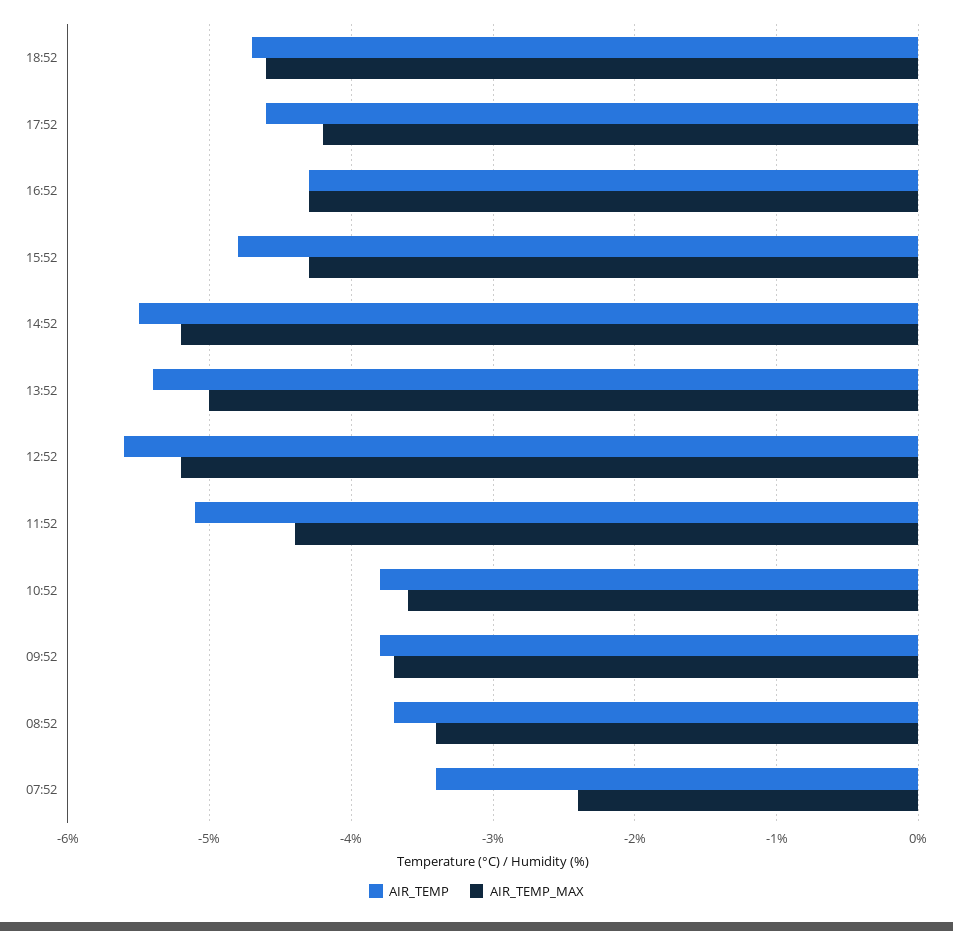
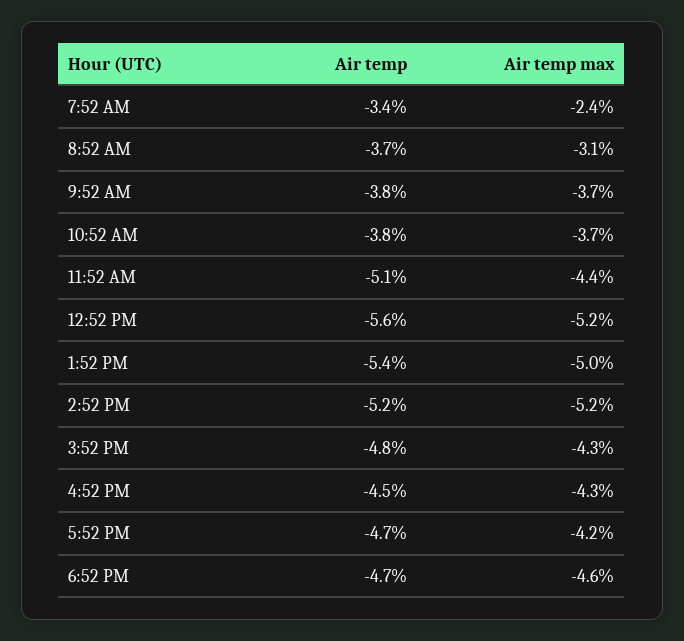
AIR_TEMP, 17:52: -4.6 -> -4.7
AIR_TEMP, 16:52: -4.3 -> -4.5
AIR_TEMP, 14:52: -5.5 -> -5.2
AIR_TEMP_MAX, 10:52: -3.6 -> -3.7
AIR_TEMP_MAX, 08:52: -3.4 -> -3.1

